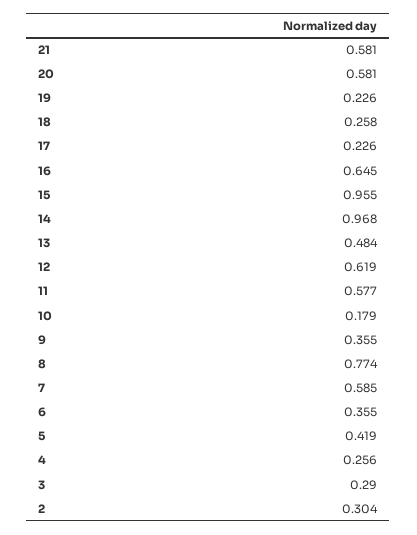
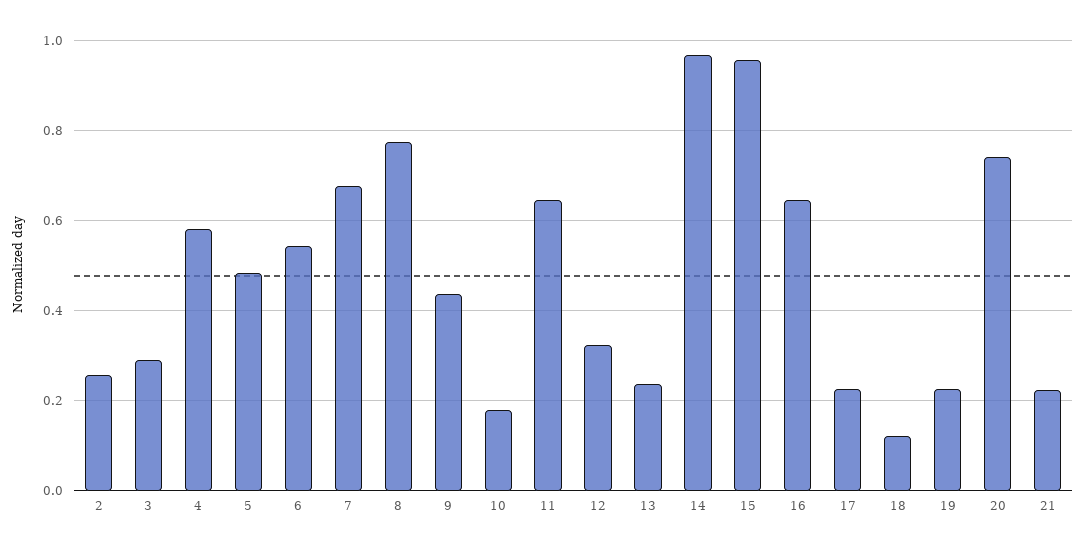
21: 0.581 -> 0.22
20: 0.581 -> 0.74
18: 0.258 -> 0.12
13: 0.484 -> 0.24
12: 0.619 -> 0.32
11: 0.577 -> 0.64
9: 0.355 -> 0.44
7: 0.585 -> 0.68
6: 0.355 -> 0.54
5: 0.419 -> 0.48
4: 0.256 -> 0.58
2: 0.304 -> 0.26

